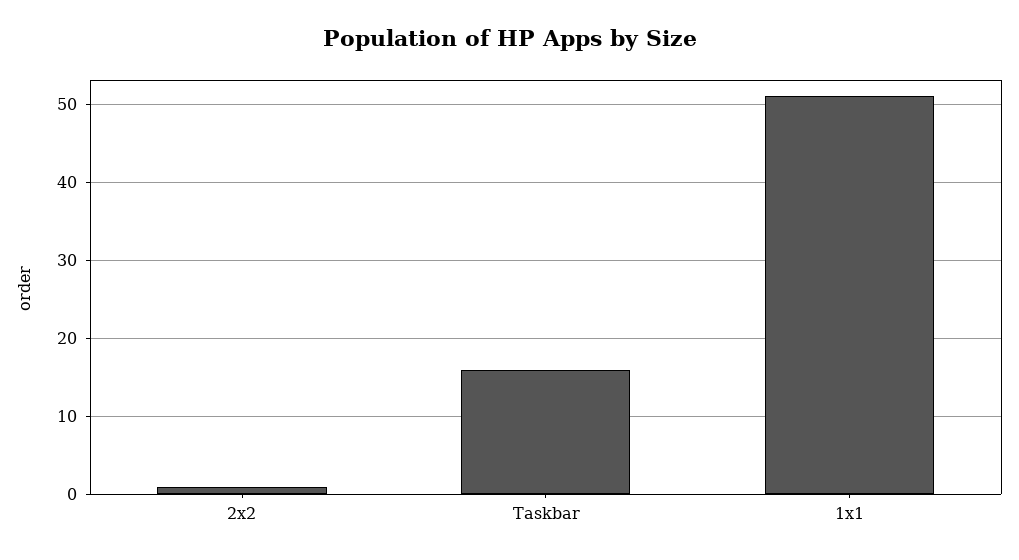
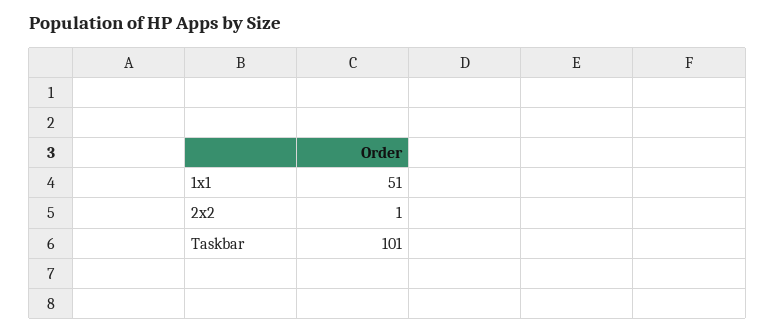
Taskbar: 16 -> 101

